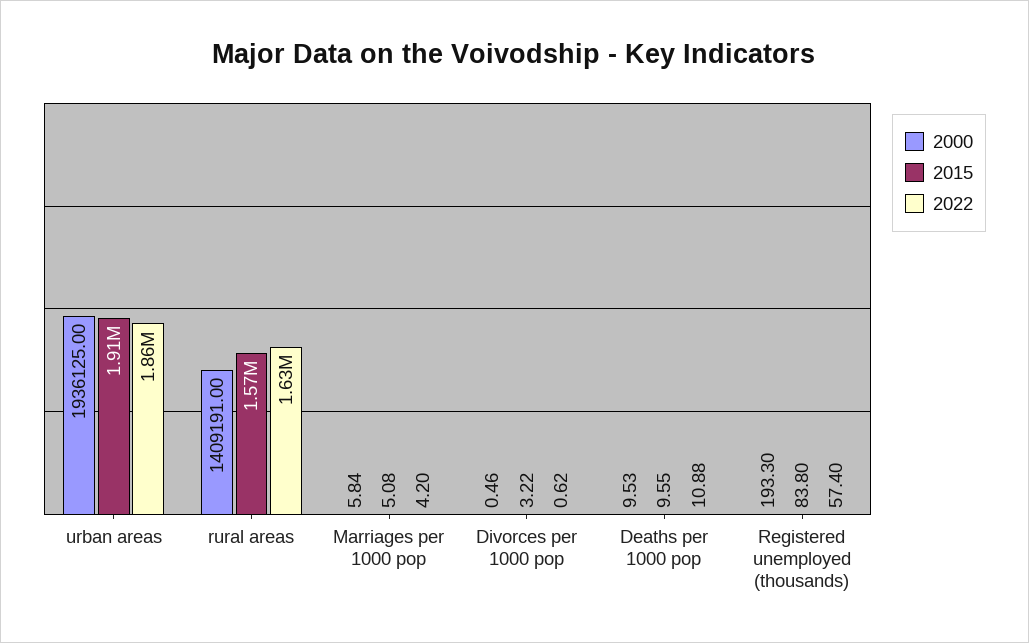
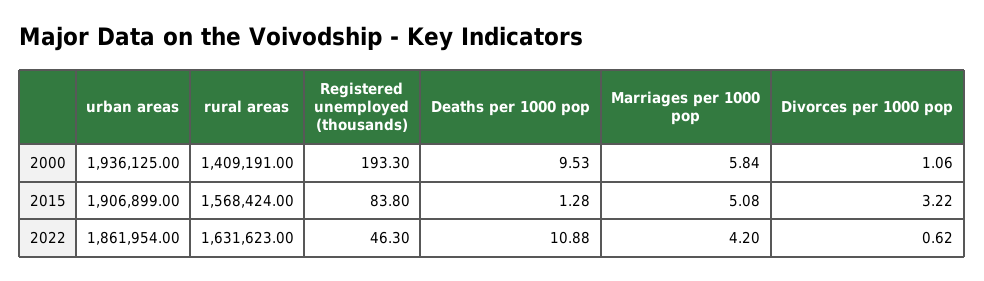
2000, Divorces per 1000 pop: 0.46 -> 1.06
2015, Deaths per 1000 pop: 9.55 -> 1.28
2022, Registered unemployed (thousands): 57.4 -> 46.3

